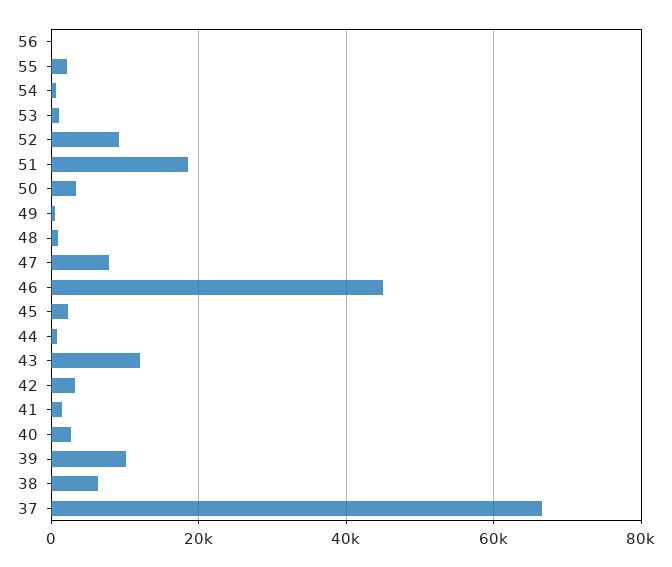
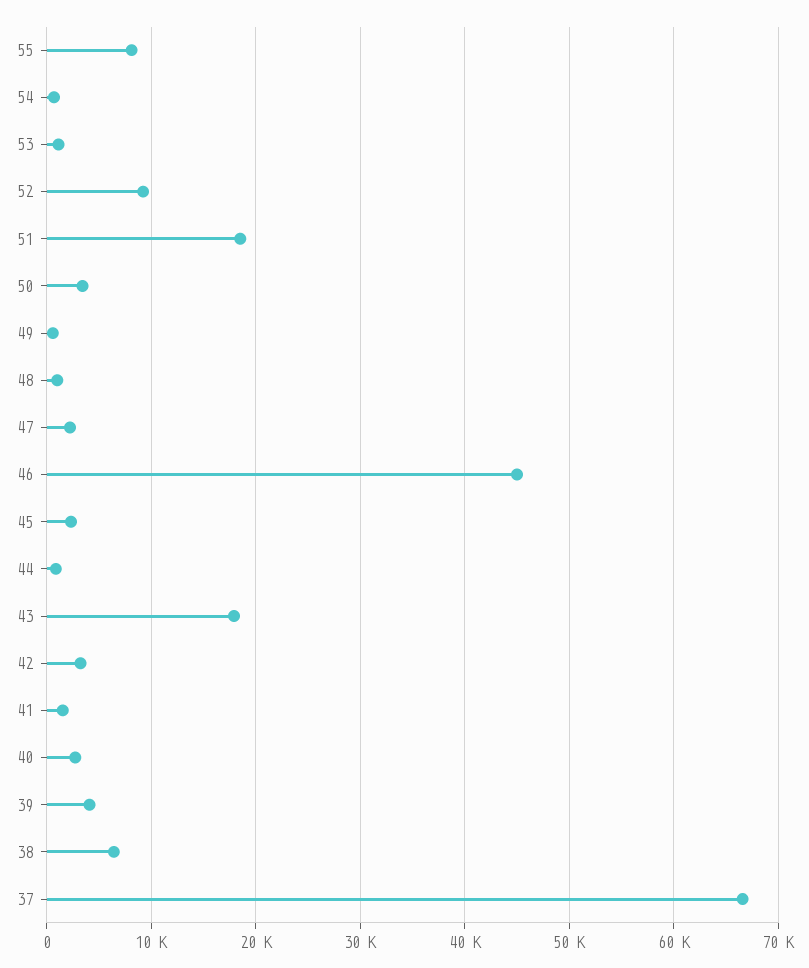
56: 0 -> none
55: 2000 -> 8000
47: 8000 -> 2000
43: 12000 -> 18000
39: 10000 -> 4000

